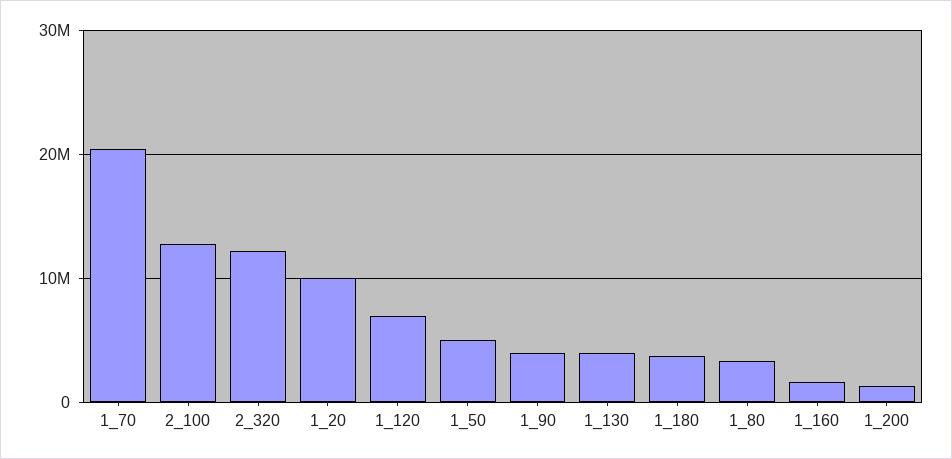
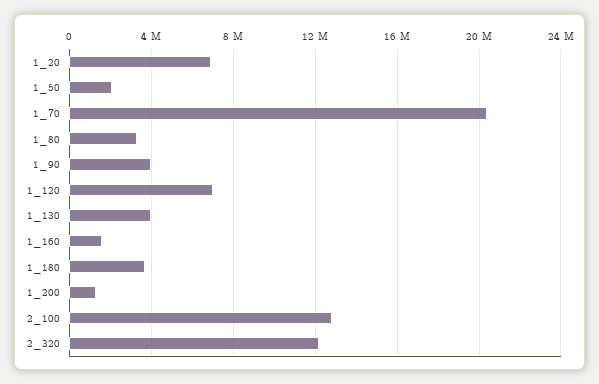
1_20: 10000000 -> 7000000
1_50: 5000000 -> 2000000

